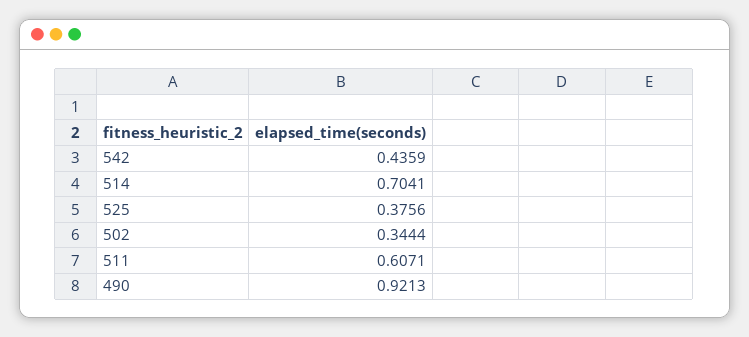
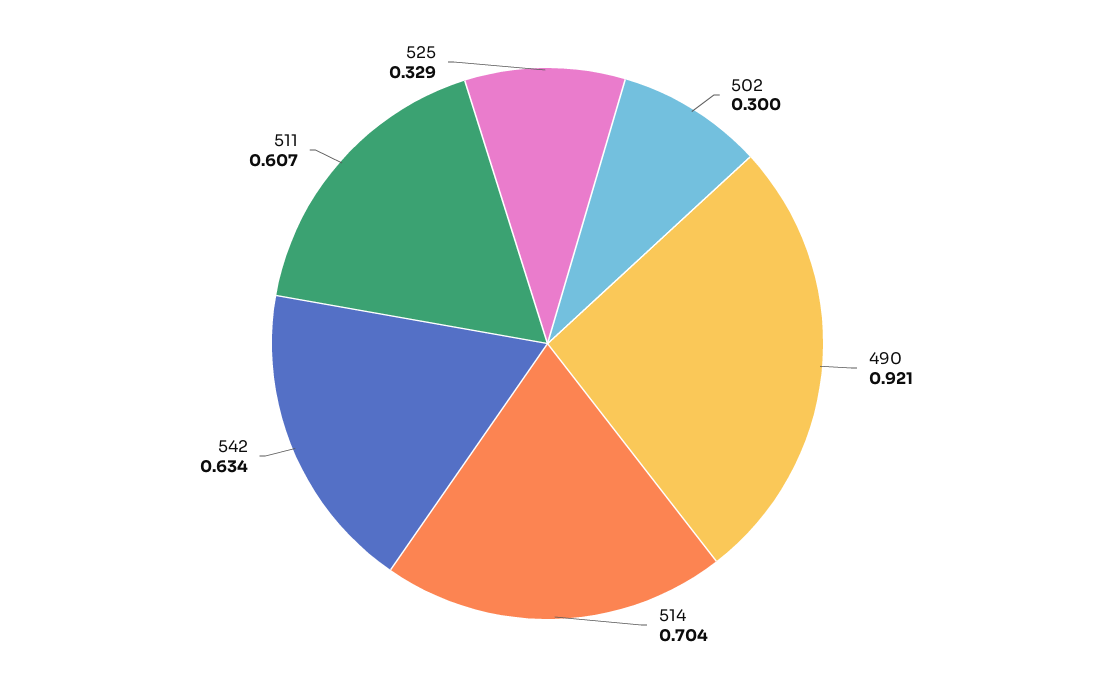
542: 0.4359 -> 0.634
525: 0.3756 -> 0.329
502: 0.3444 -> 0.3

